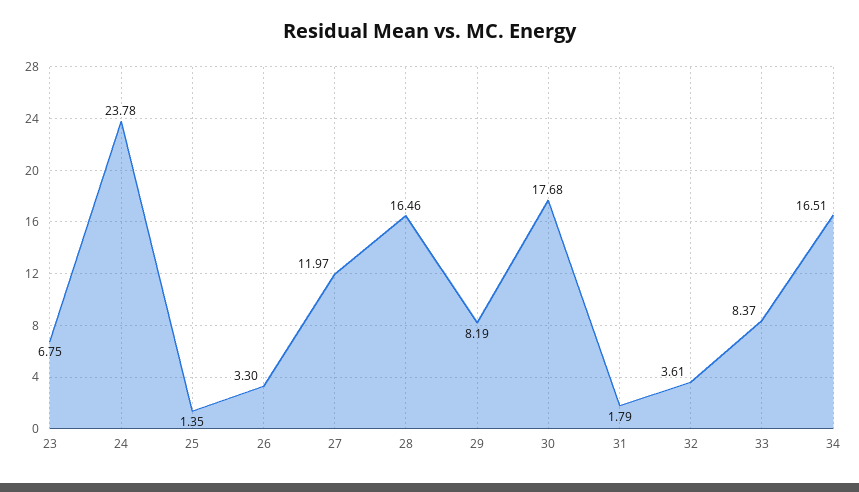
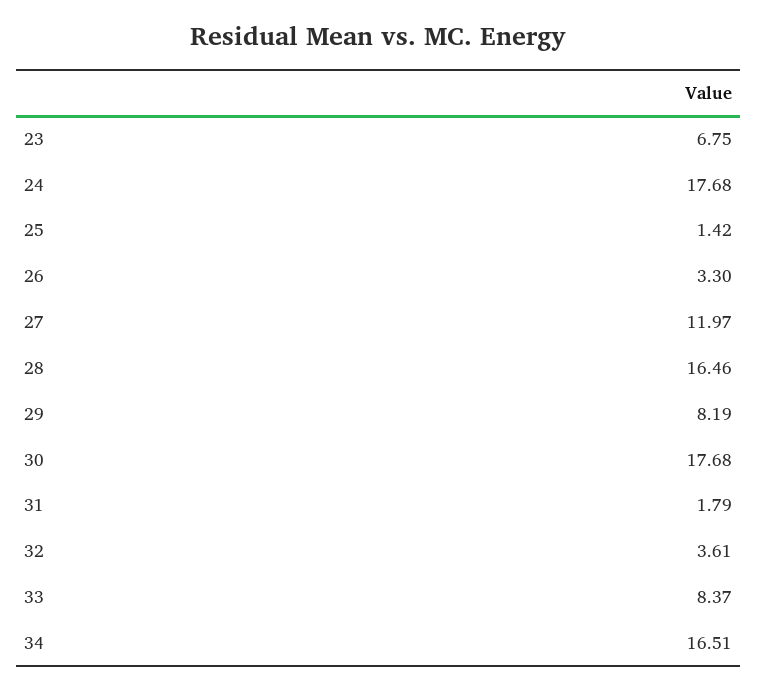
24: 23.78 -> 17.68
25: 1.35 -> 1.42

